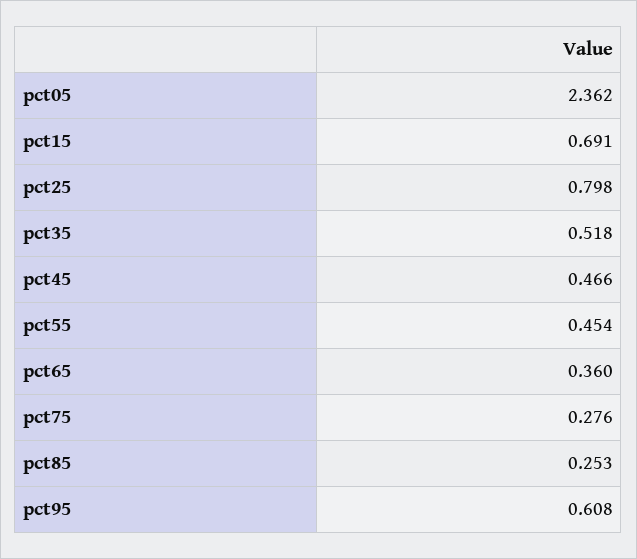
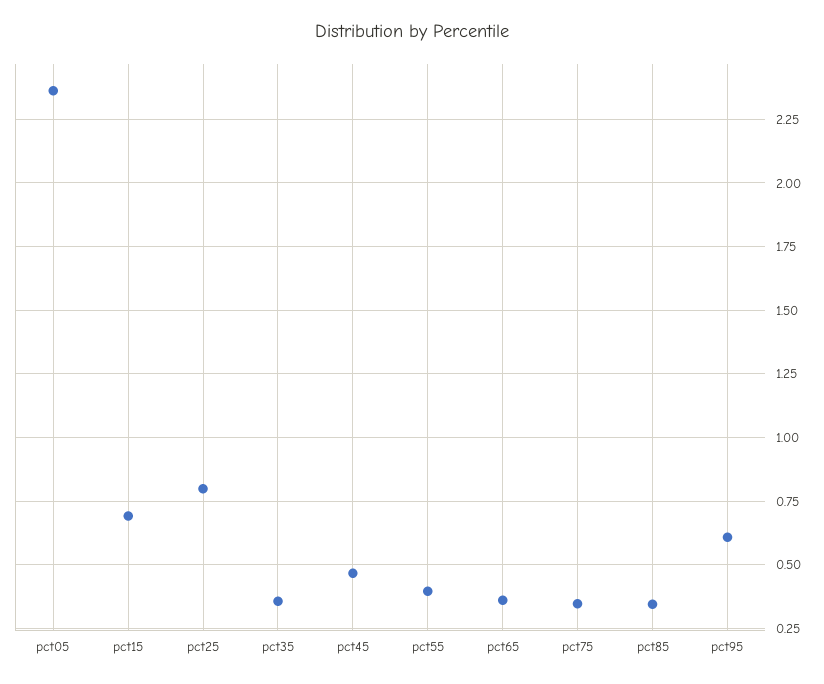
pct35: 0.518 -> 0.35
pct55: 0.454 -> 0.4
pct75: 0.276 -> 0.35
pct85: 0.253 -> 0.35

